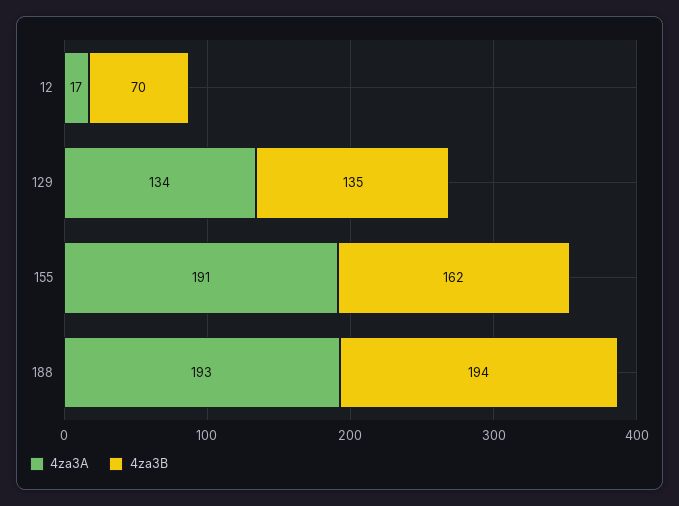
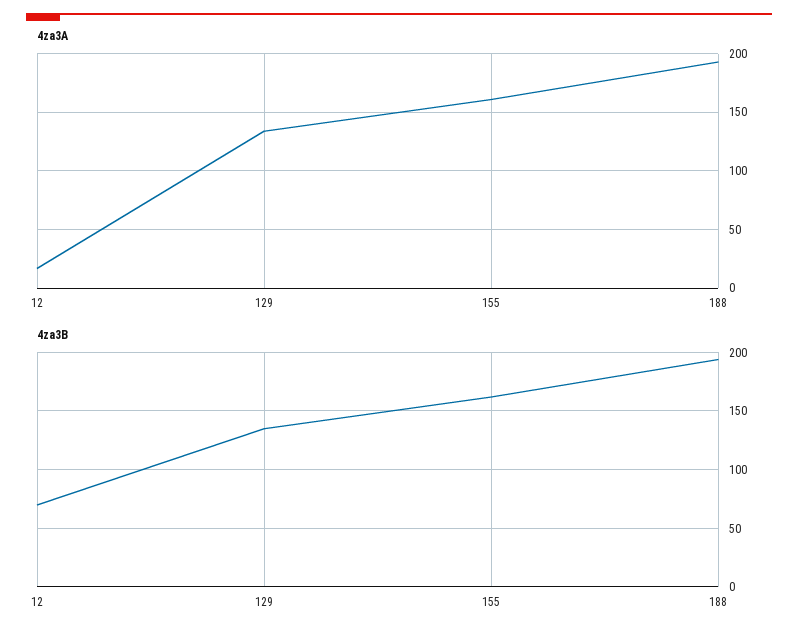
4za3A, 155: 191 -> 160

